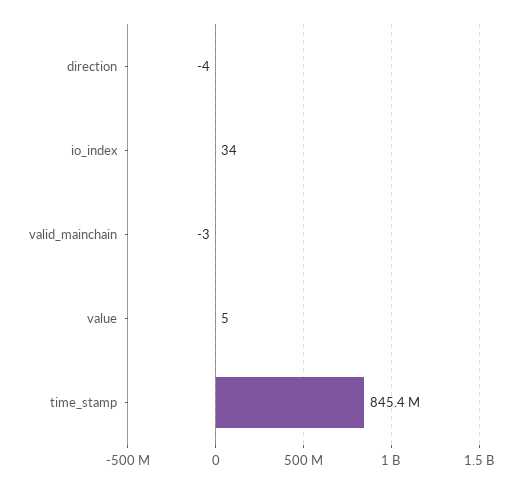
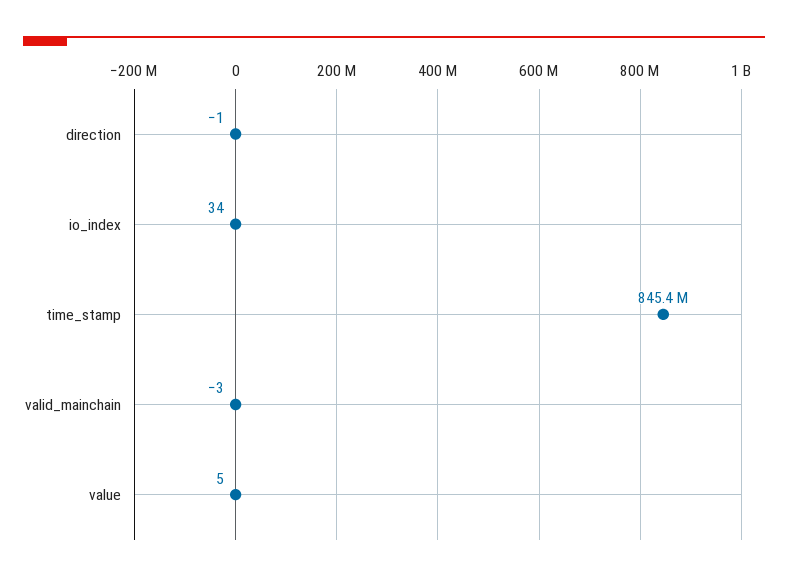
direction: -4 -> -1

